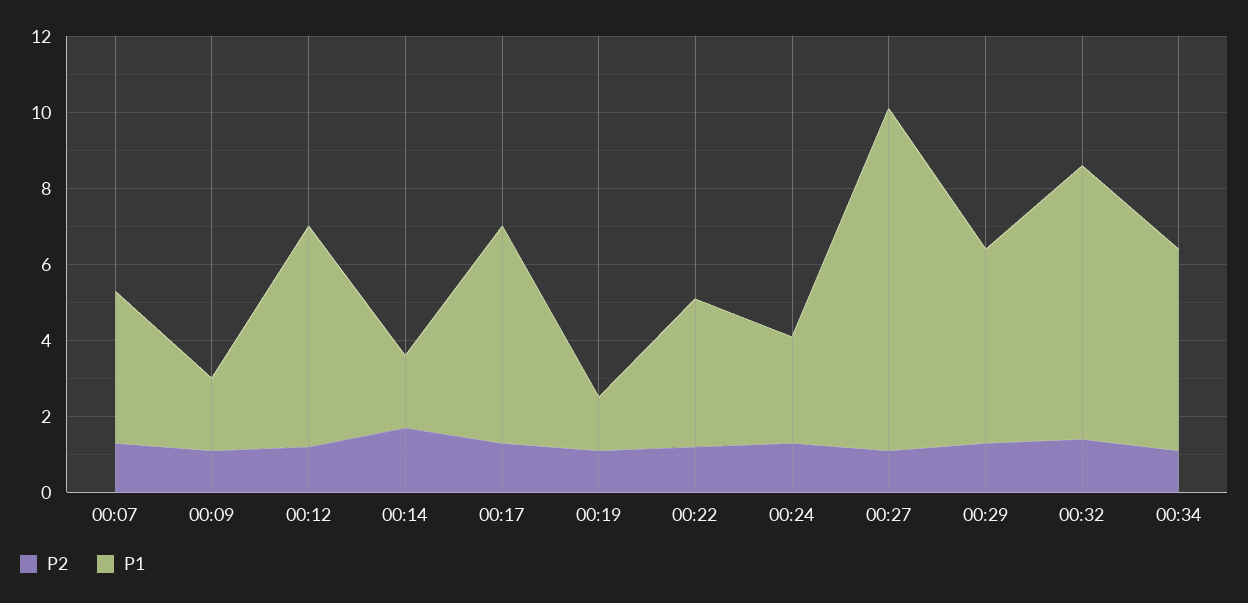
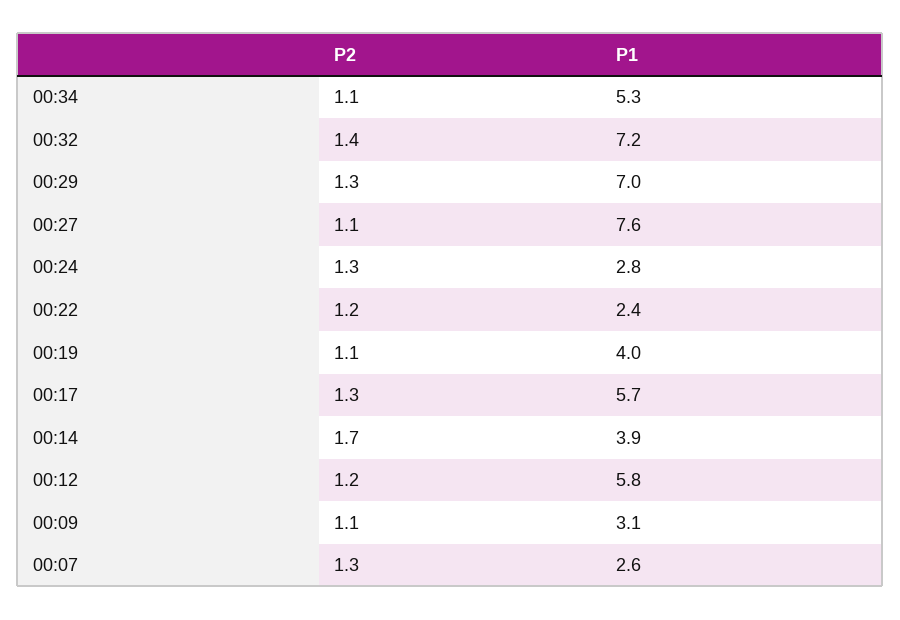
P1, 00:07: 4 -> 2.6
P1, 00:09: 2 -> 3.1
P1, 00:14: 2 -> 3.9
P1, 00:19: 1.5 -> 4
P1, 00:22: 4 -> 2.4
P1, 00:27: 9 -> 7.6
P1, 00:29: 5 -> 7

